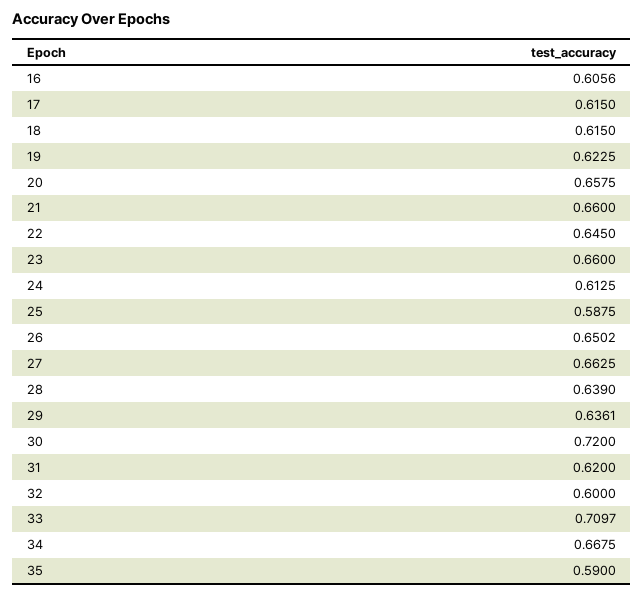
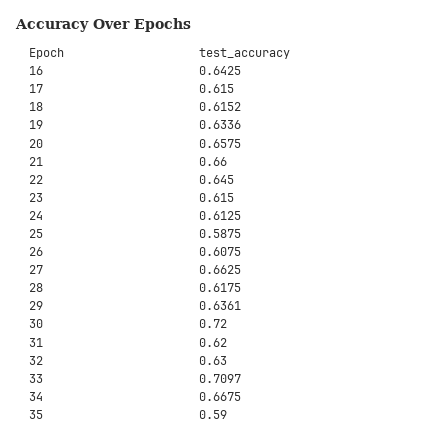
16: 0.6056 -> 0.6425
18: 0.615 -> 0.6152
19: 0.6225 -> 0.6336
23: 0.66 -> 0.615
26: 0.6502 -> 0.6075
28: 0.639 -> 0.6175
32: 0.6 -> 0.63

